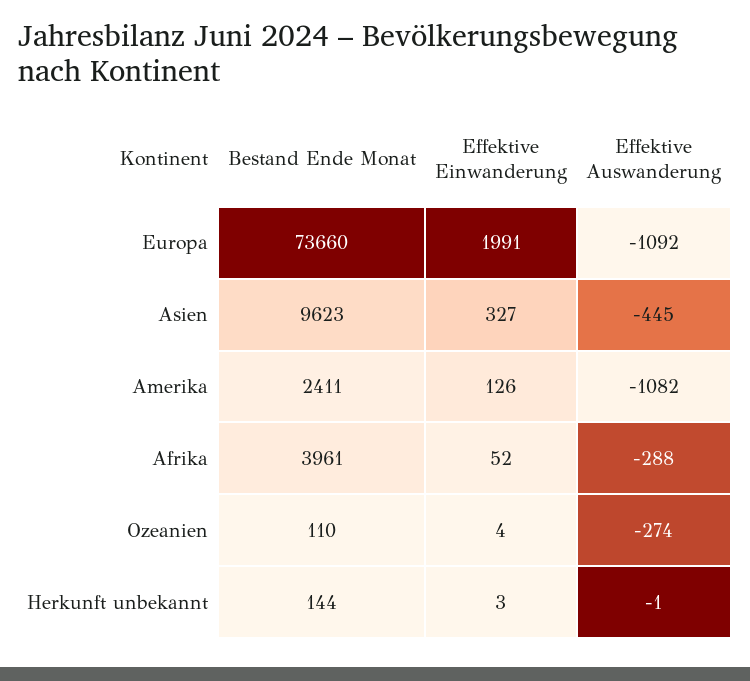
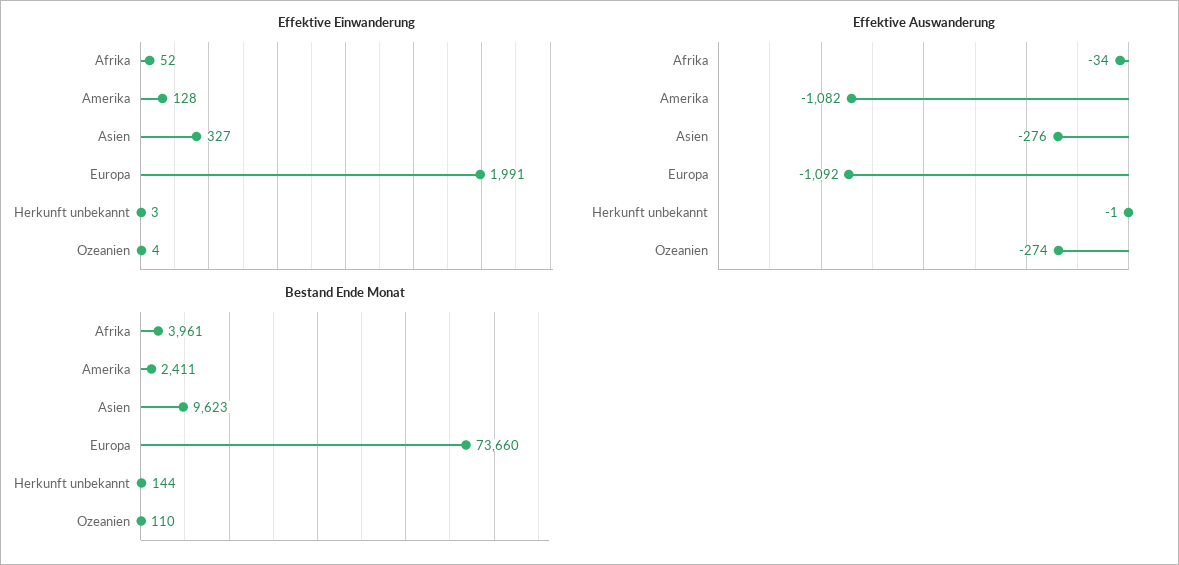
Effektive Auswanderung, Asien: -445 -> -276
Effektive Einwanderung, Amerika: 126 -> 128
Effektive Auswanderung, Afrika: -288 -> -34

